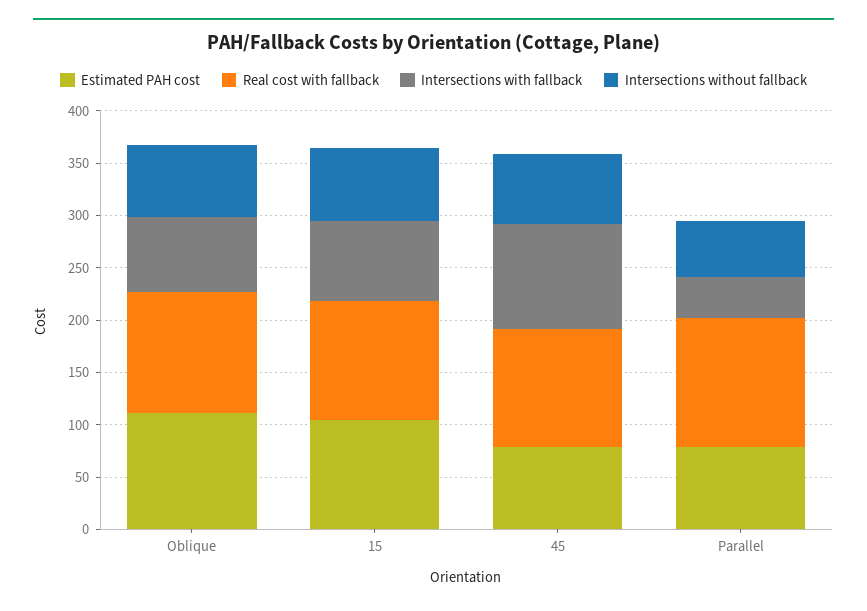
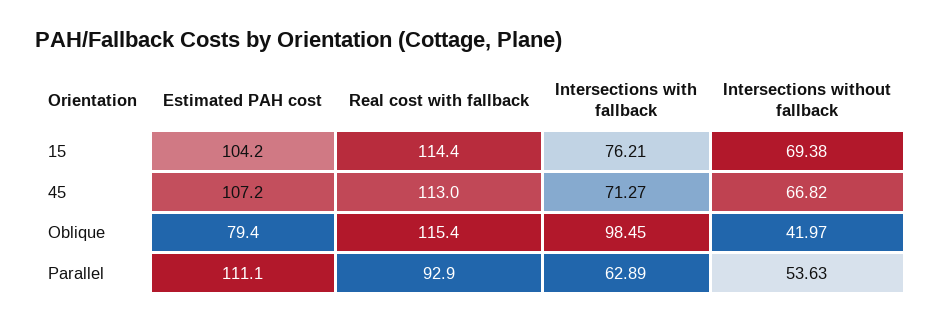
Estimated PAH cost, Oblique: 110 -> 79.4
Intersections with fallback, Oblique: 70 -> 98.45
Intersections without fallback, Oblique: 70 -> 41.97
Estimated PAH cost, 45: 80 -> 107.2
Intersections with fallback, 45: 100 -> 71.27
Estimated PAH cost, Parallel: 80 -> 111.1
Real cost with fallback, Parallel: 120 -> 92.9
Intersections with fallback, Parallel: 40 -> 62.89

